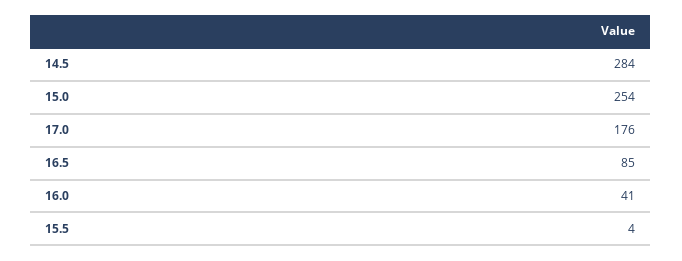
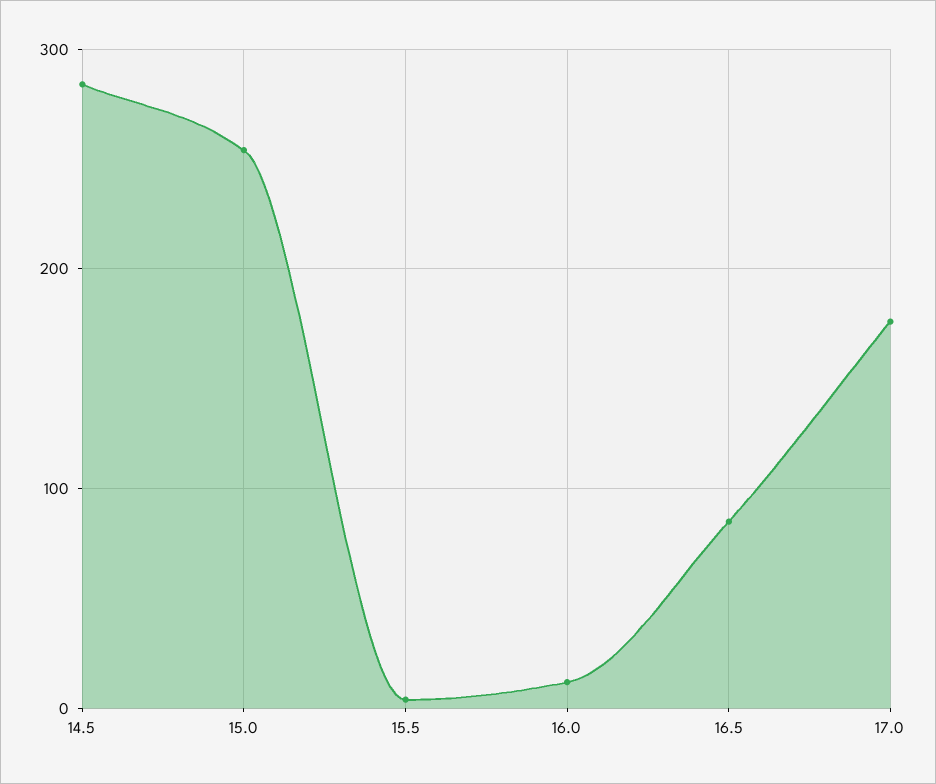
16.0: 41 -> 10

